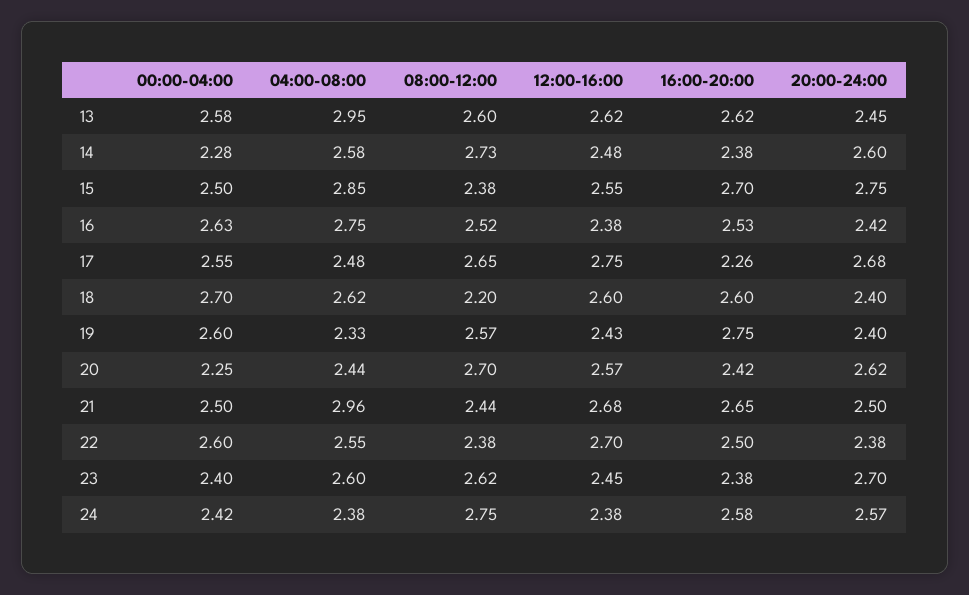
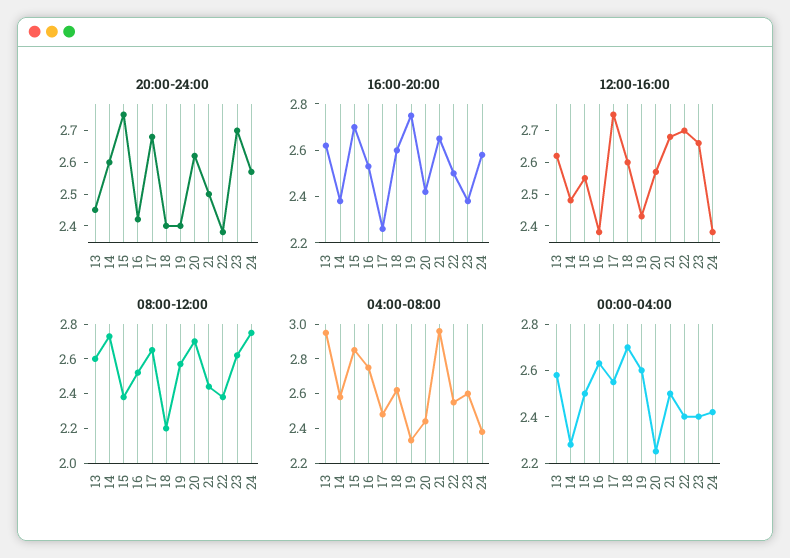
00:00-04:00, 22: 2.6 -> 2.4
12:00-16:00, 23: 2.45 -> 2.65

